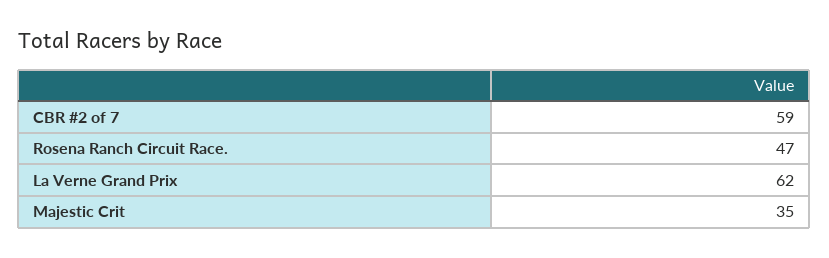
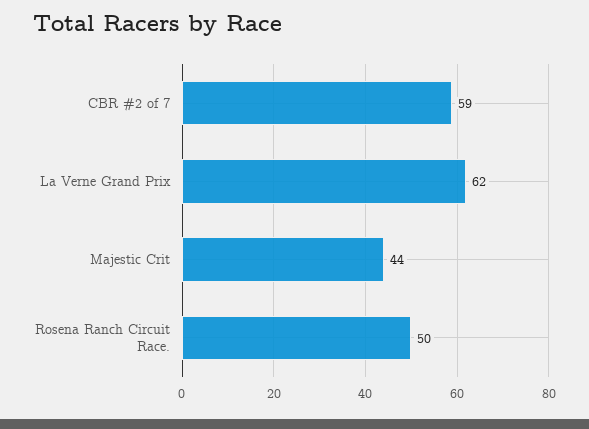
Rosena Ranch Circuit Race.: 47 -> 50
Majestic Crit: 35 -> 44

